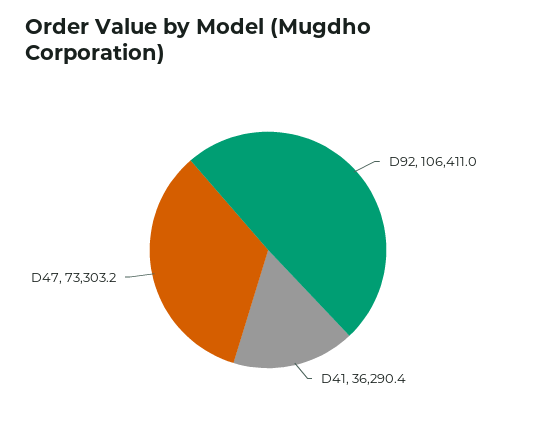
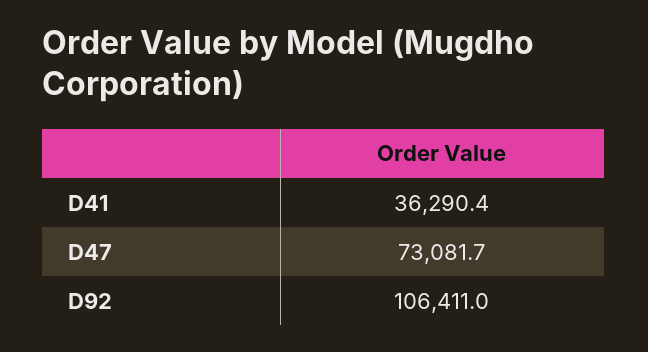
D47: 73303.2 -> 73081.7

